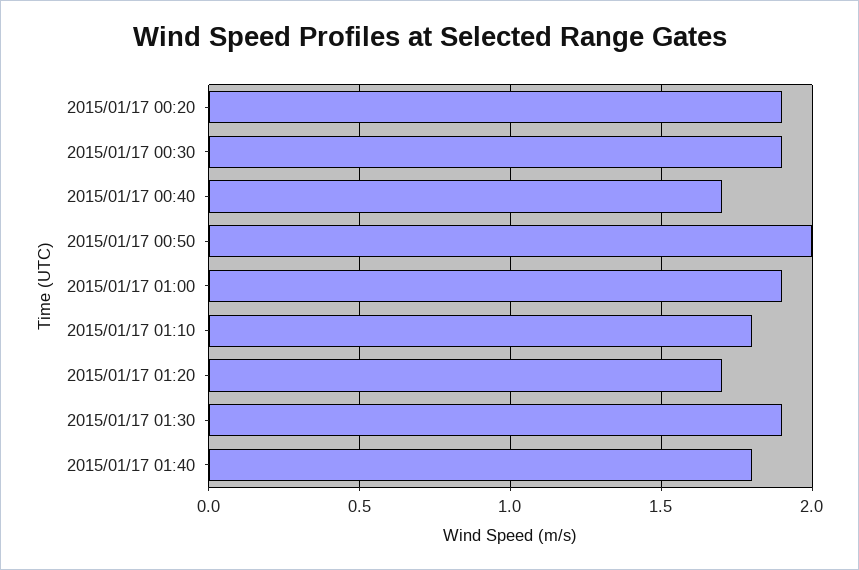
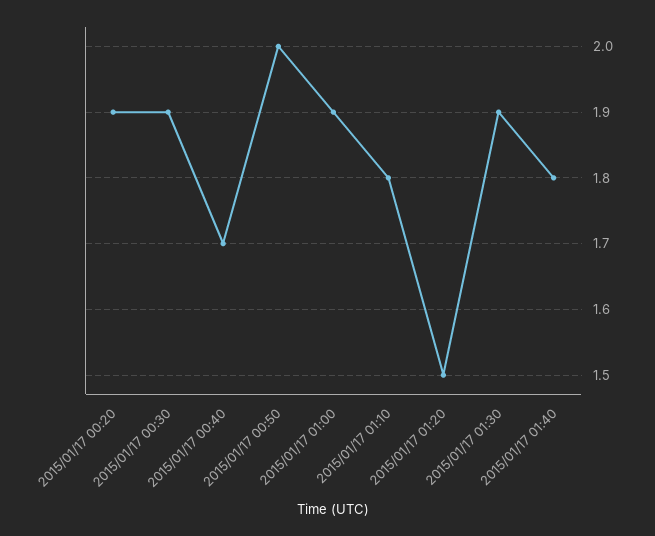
2015/01/17 01:20: 1.7 -> 1.5

